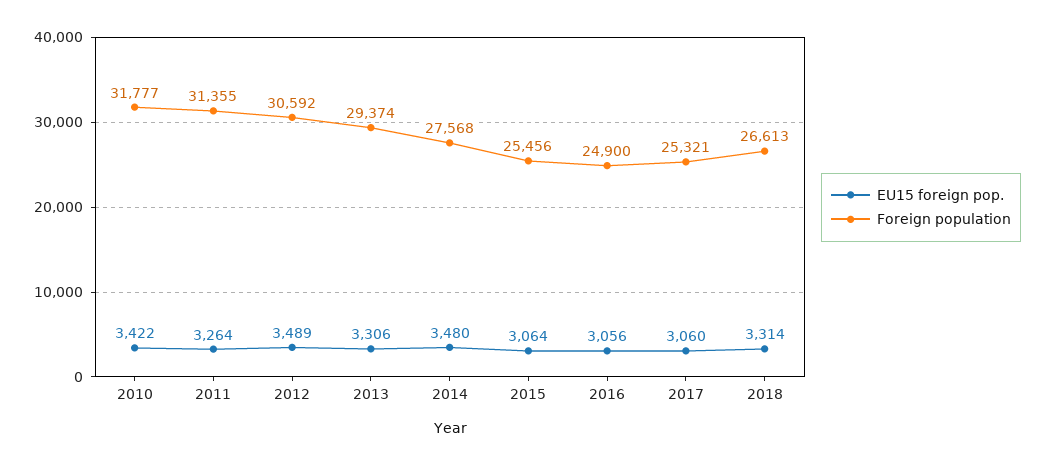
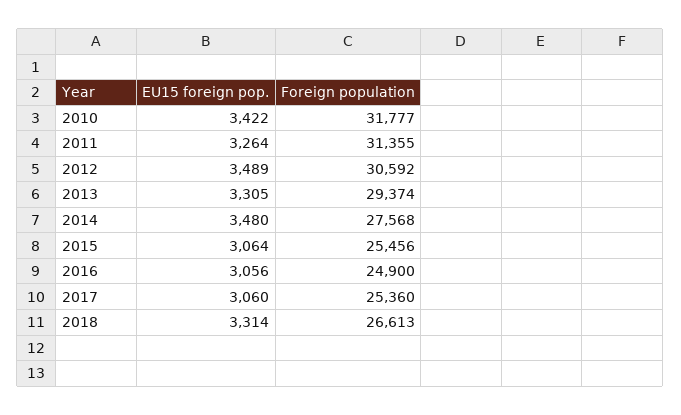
EU15 foreign pop., 2013: 3306 -> 3305
Foreign population, 2017: 25321 -> 25360

